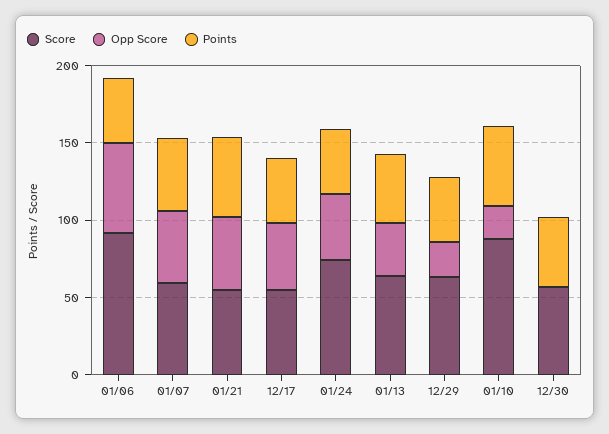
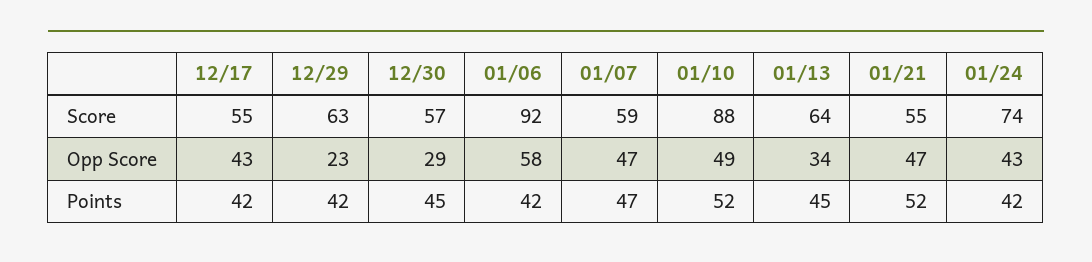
Opp Score, 01/10: 20 -> 49
Opp Score, 12/30: 0 -> 29

